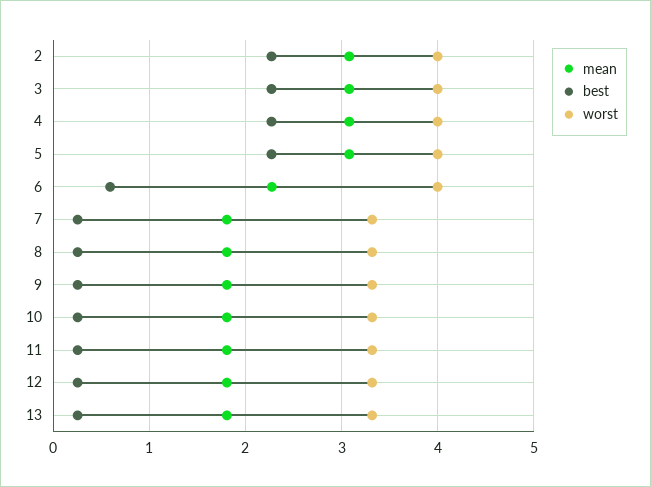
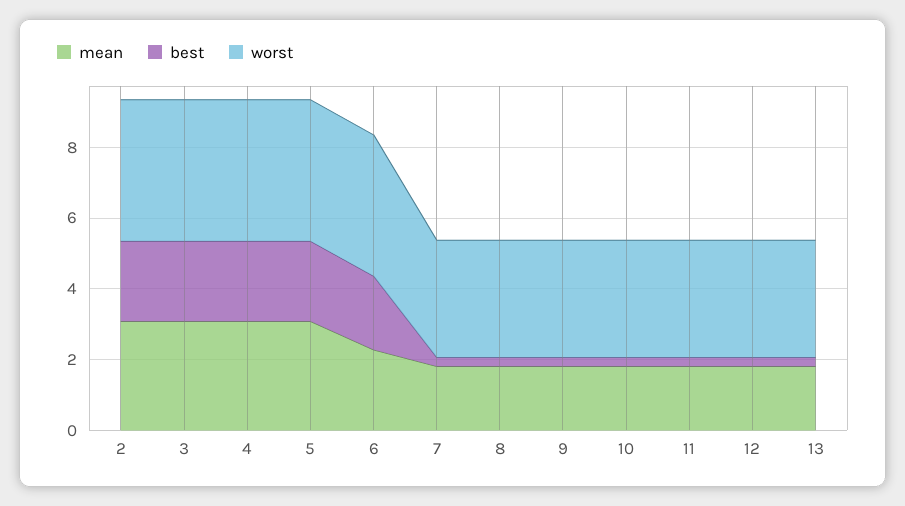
best, 6: 0.6 -> 2

